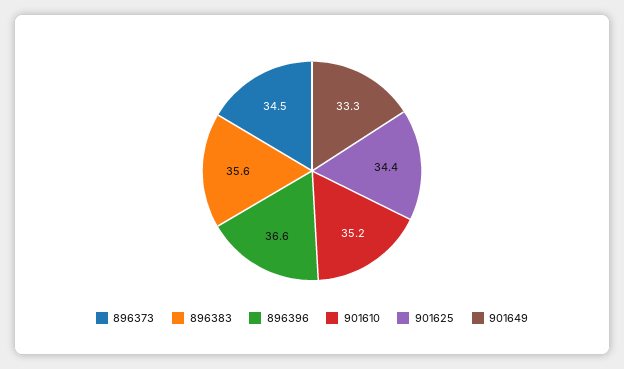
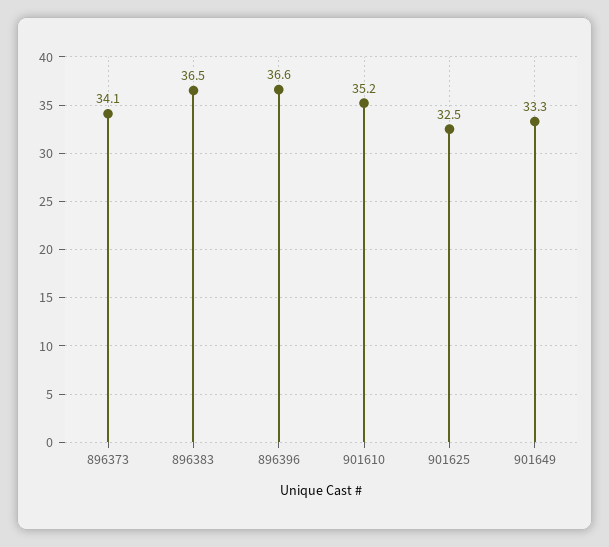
896373: 34.5 -> 34.1
896383: 35.6 -> 36.5
901625: 34.4 -> 32.5

